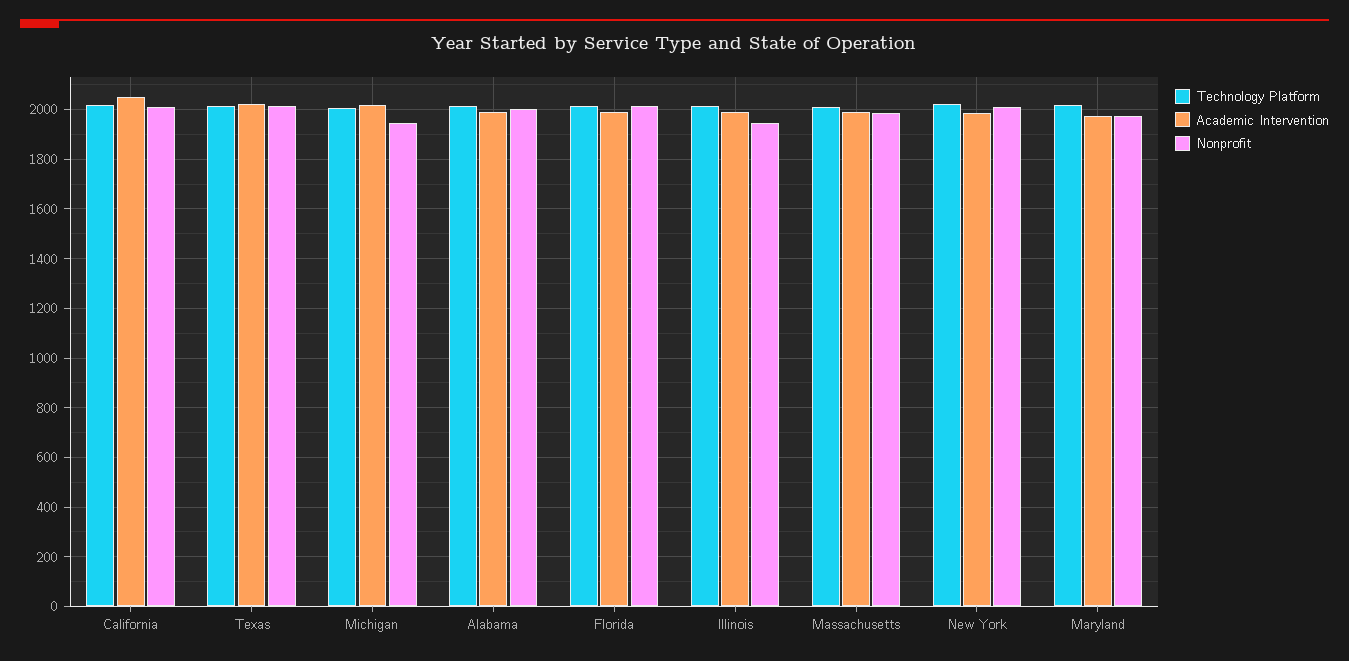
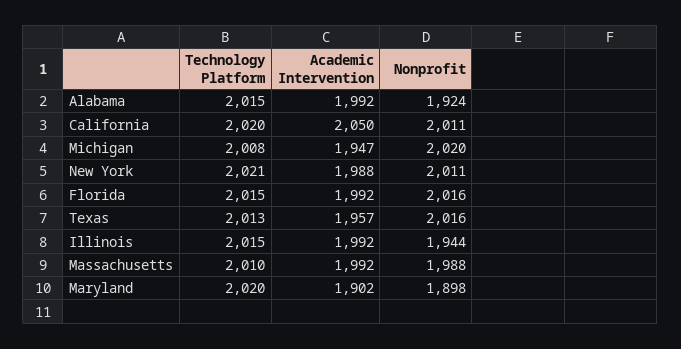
Academic Intervention, Texas: 2025 -> 1957
Academic Intervention, Michigan: 2025 -> 1947
Nonprofit, Michigan: 1950 -> 2020
Nonprofit, Alabama: 2000 -> 1924
Academic Intervention, Maryland: 1975 -> 1902
Nonprofit, Maryland: 1975 -> 1898

